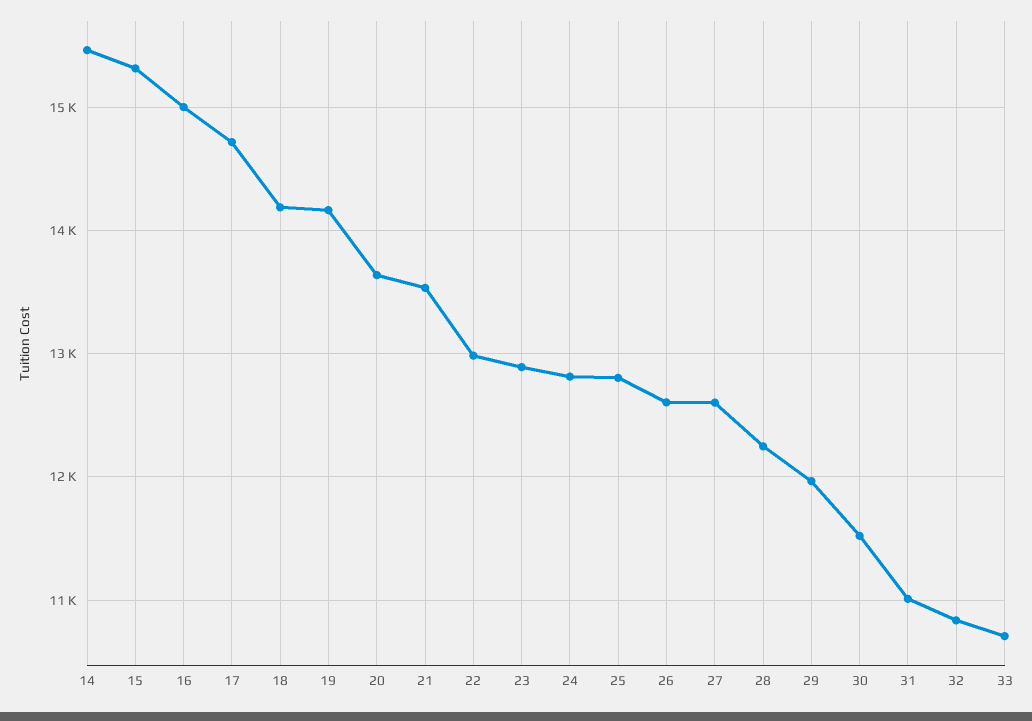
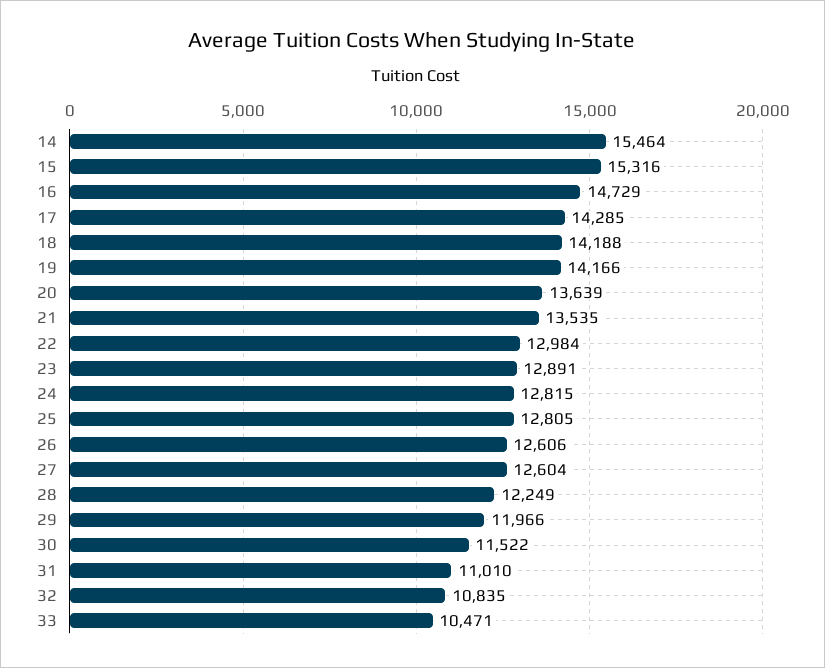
16: 15000 -> 14729
17: 14700 -> 14285
33: 10700 -> 10471

